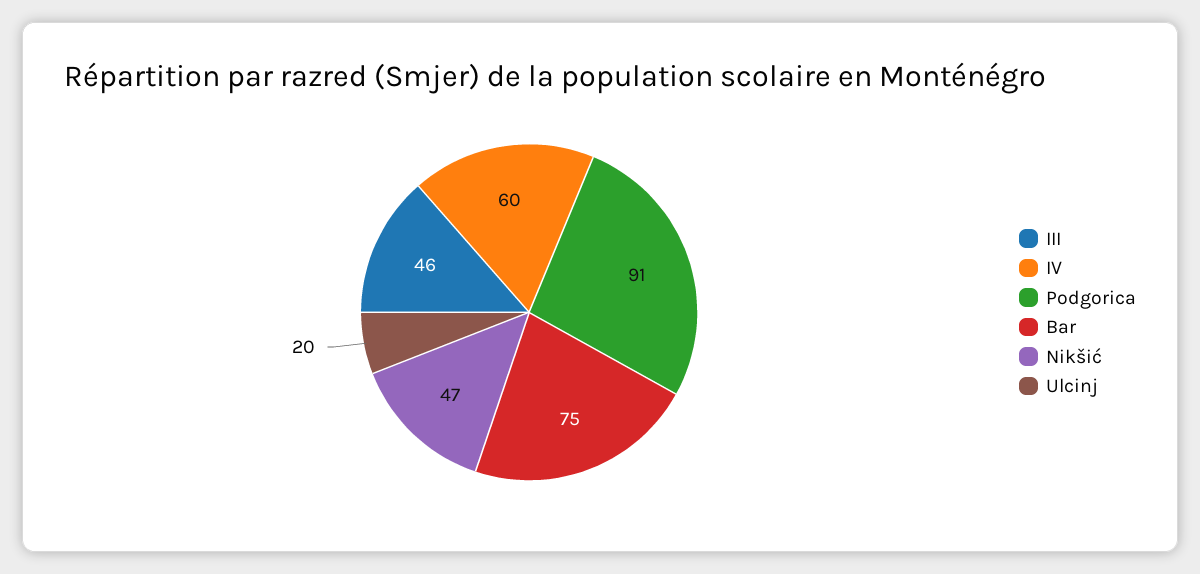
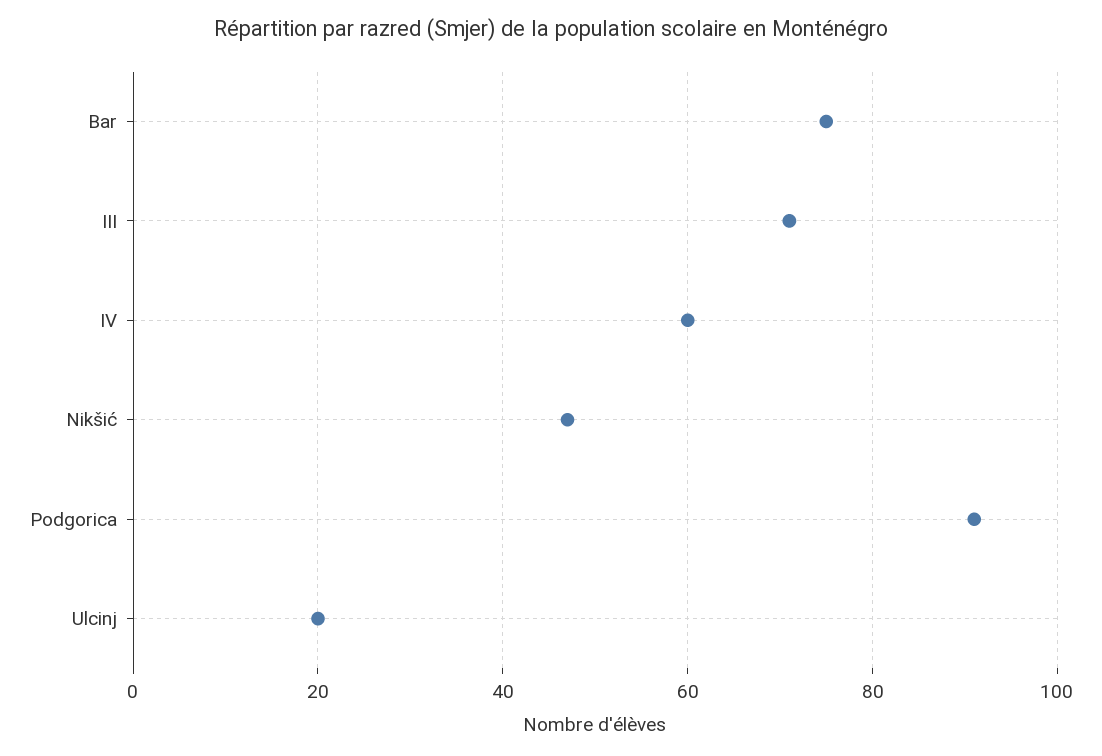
III: 46 -> 70

